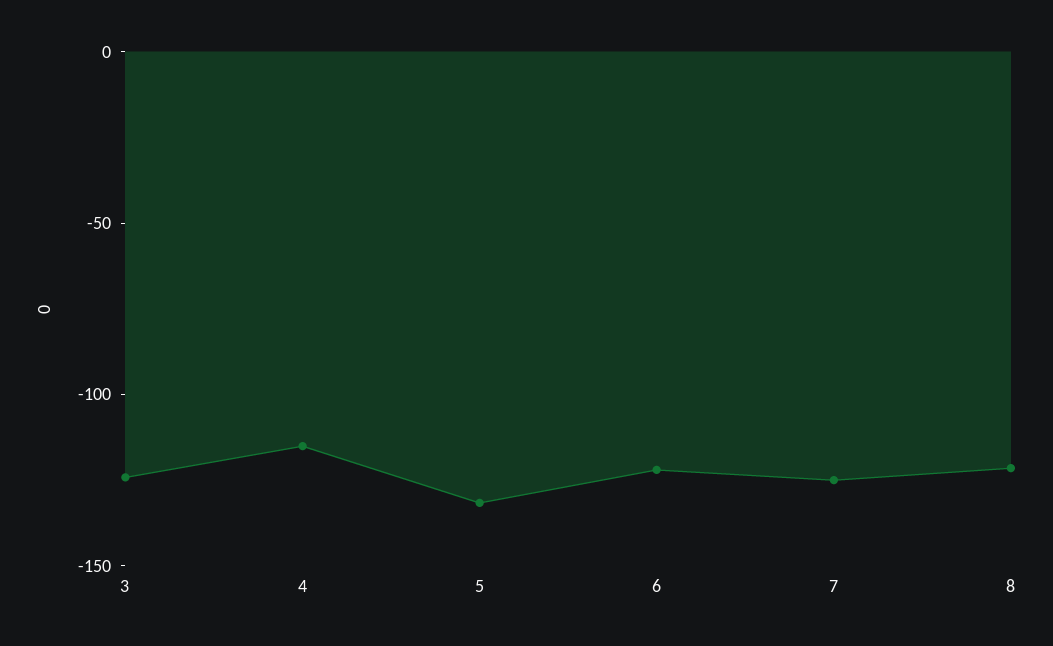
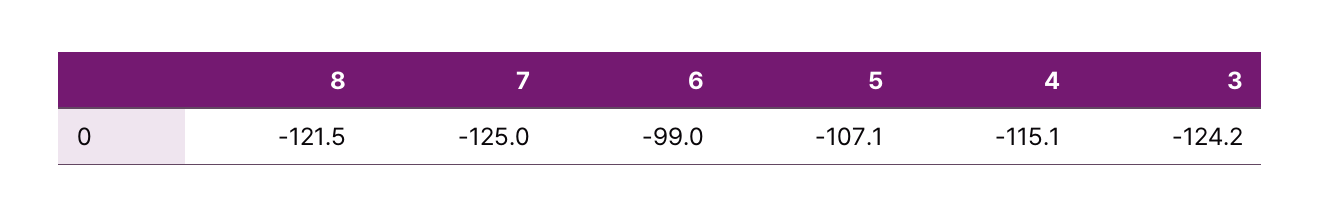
5: -130 -> -107.1
6: -120 -> -99

